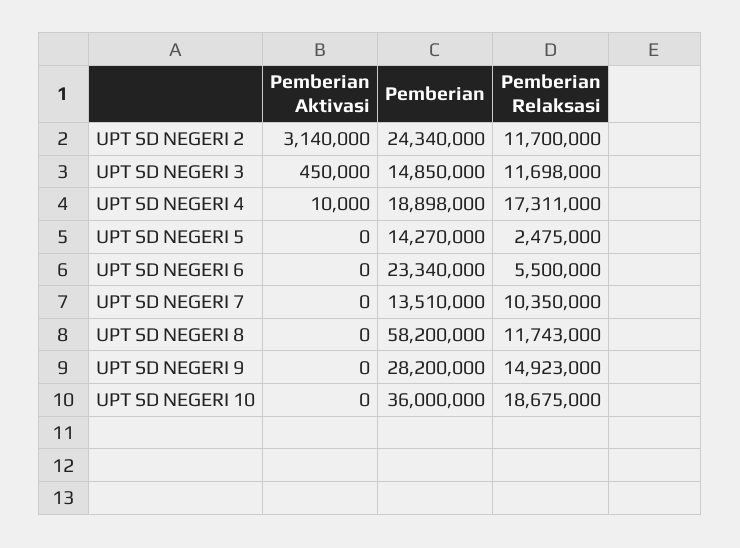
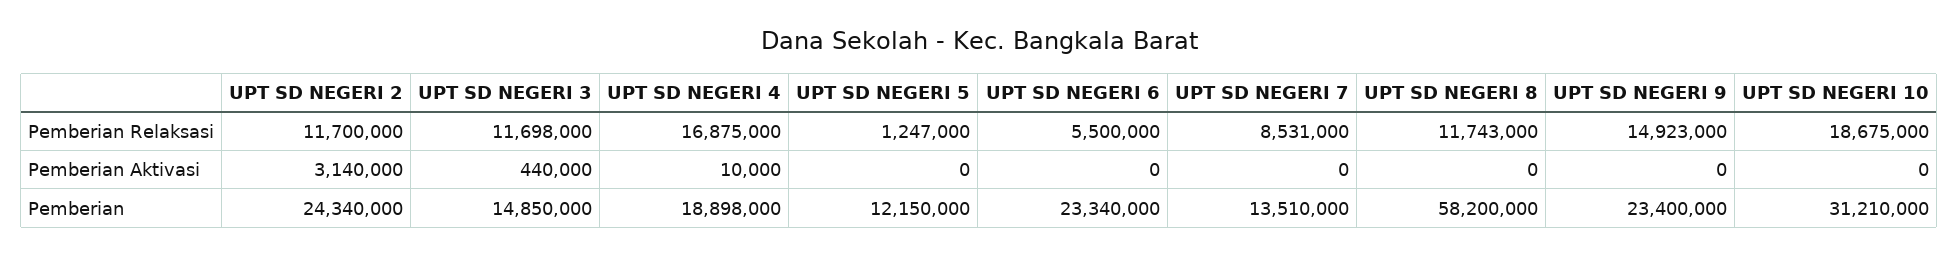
Pemberian Aktivasi, UPT SD NEGERI 3: 450000 -> 440000
Pemberian Relaksasi, UPT SD NEGERI 4: 17311000 -> 16875000
Pemberian, UPT SD NEGERI 5: 14270000 -> 12150000
Pemberian Relaksasi, UPT SD NEGERI 5: 2475000 -> 1247000
Pemberian Relaksasi, UPT SD NEGERI 7: 10350000 -> 8531000
Pemberian, UPT SD NEGERI 9: 28200000 -> 23400000
Pemberian, UPT SD NEGERI 10: 36000000 -> 31210000

